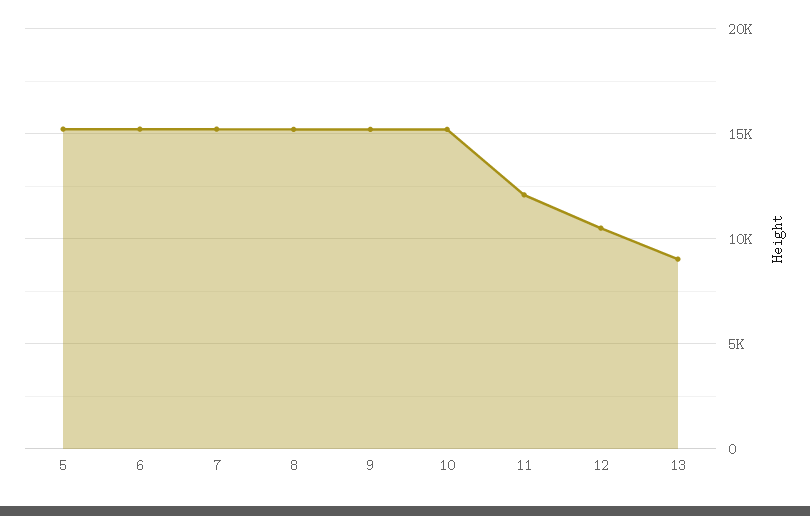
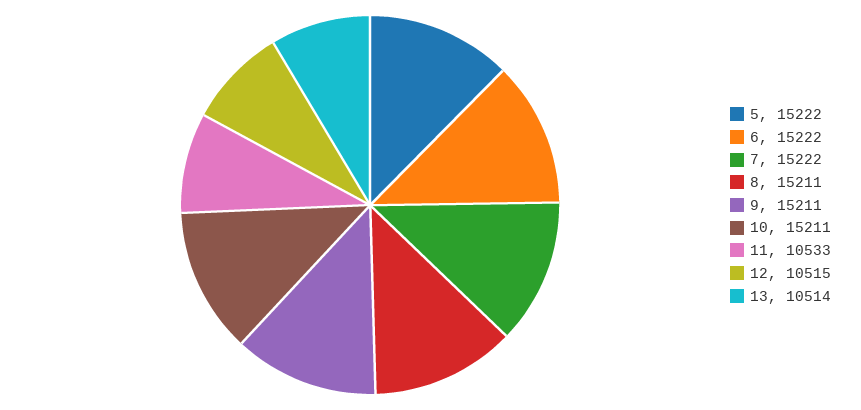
11: 12000 -> 10533
13: 9000 -> 10514

